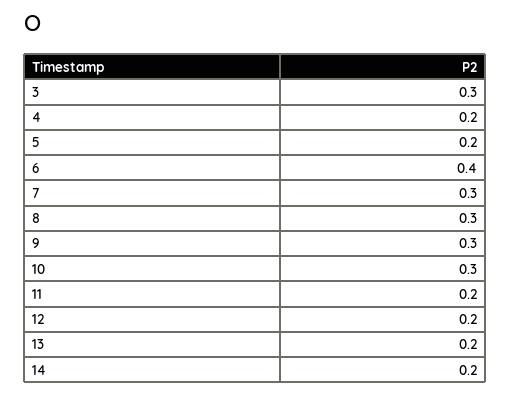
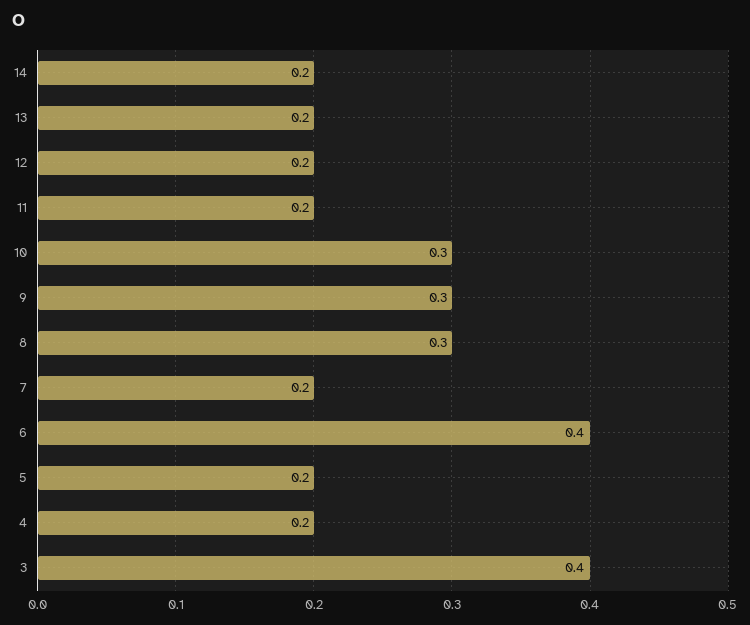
3: 0.3 -> 0.4
7: 0.3 -> 0.2

